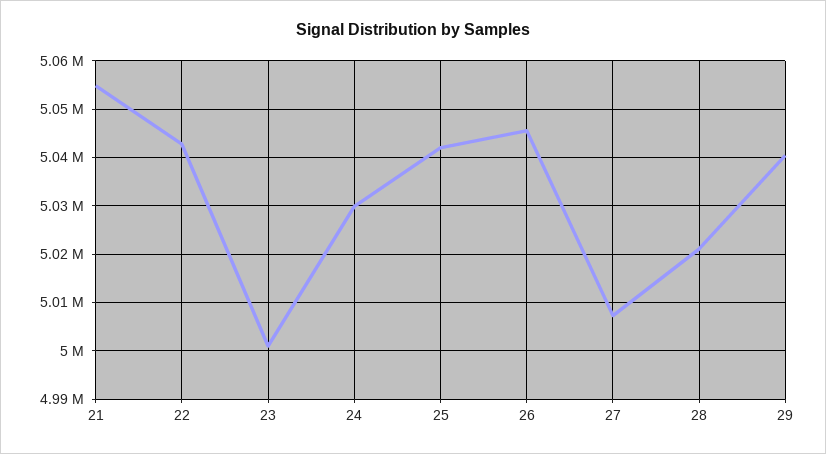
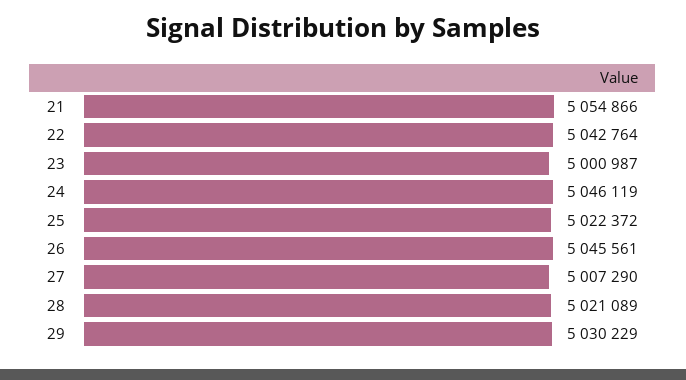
24: 5030000 -> 5046119
25: 5042000 -> 5022372
29: 5040000 -> 5030229

